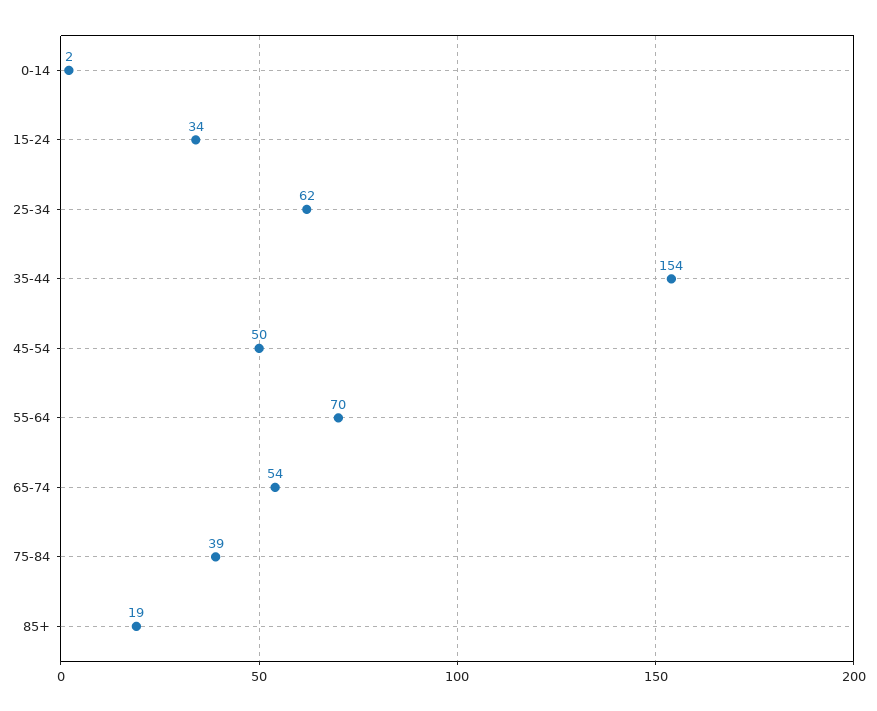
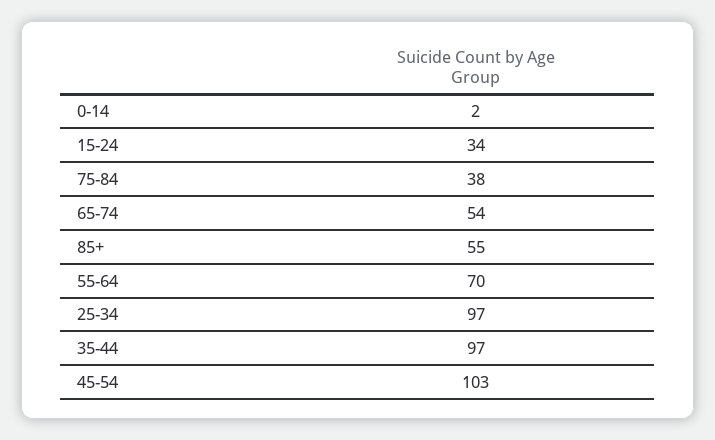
25-34: 62 -> 97
35-44: 154 -> 97
45-54: 50 -> 103
75-84: 39 -> 38
85+: 19 -> 55

